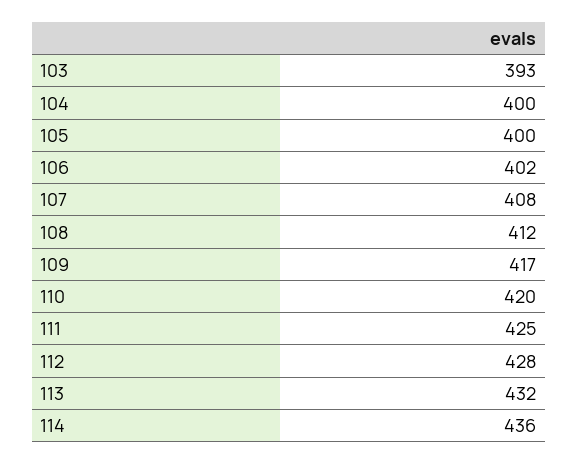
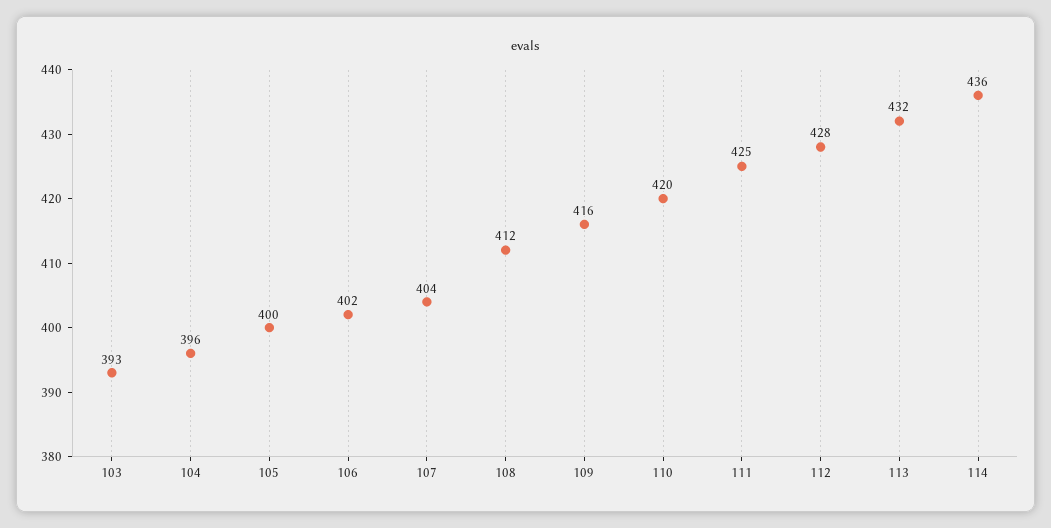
104: 400 -> 396
107: 408 -> 404
109: 417 -> 416

